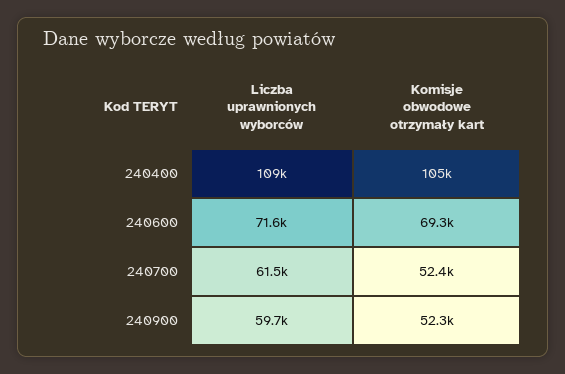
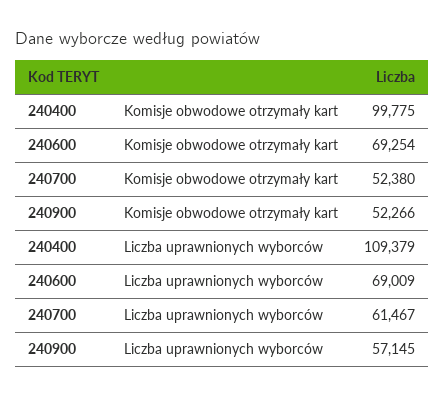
Komisje obwodowe otrzymały kart, 240400: 105000 -> 99775
Liczba uprawnionych wyborców, 240600: 71600 -> 69009
Liczba uprawnionych wyborców, 240900: 59700 -> 57145

